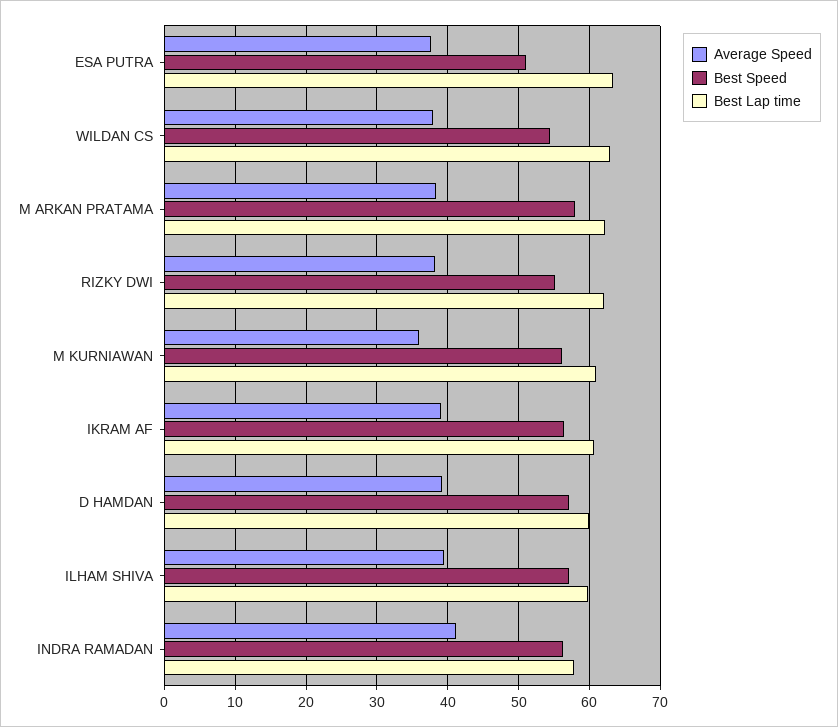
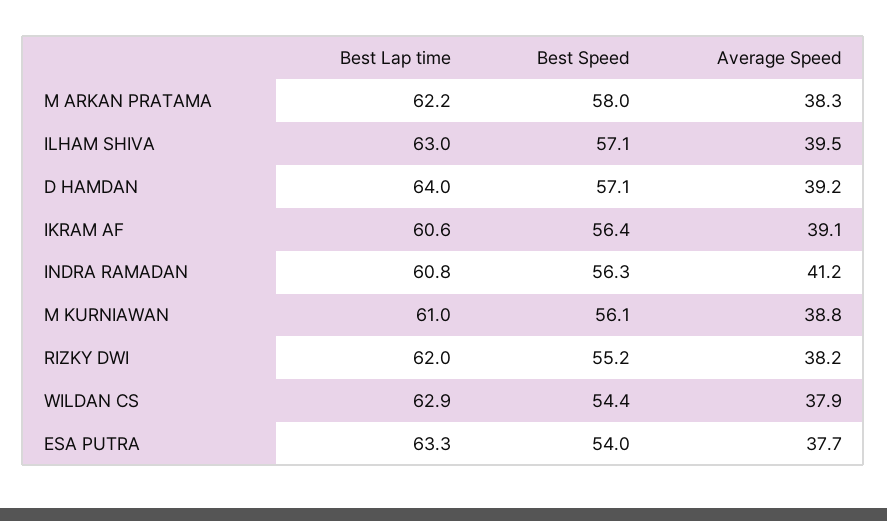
Best Speed, ESA PUTRA: 51 -> 54
Average Speed, M KURNIAWAN: 36 -> 38.8
Best Lap time, D HAMDAN: 60 -> 64
Best Lap time, ILHAM SHIVA: 60 -> 63
Best Lap time, INDRA RAMADAN: 58 -> 60.8

